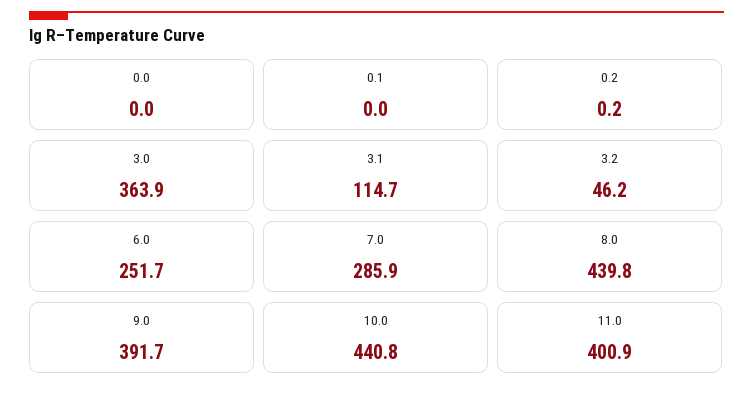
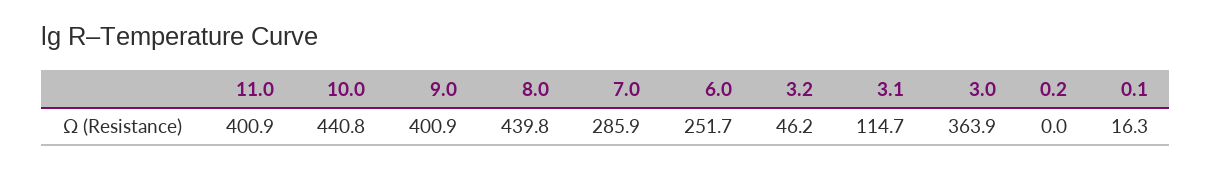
0.0: 0 -> none
0.1: 0 -> 16.3
0.2: 0.2 -> 0
9.0: 391.7 -> 400.9

